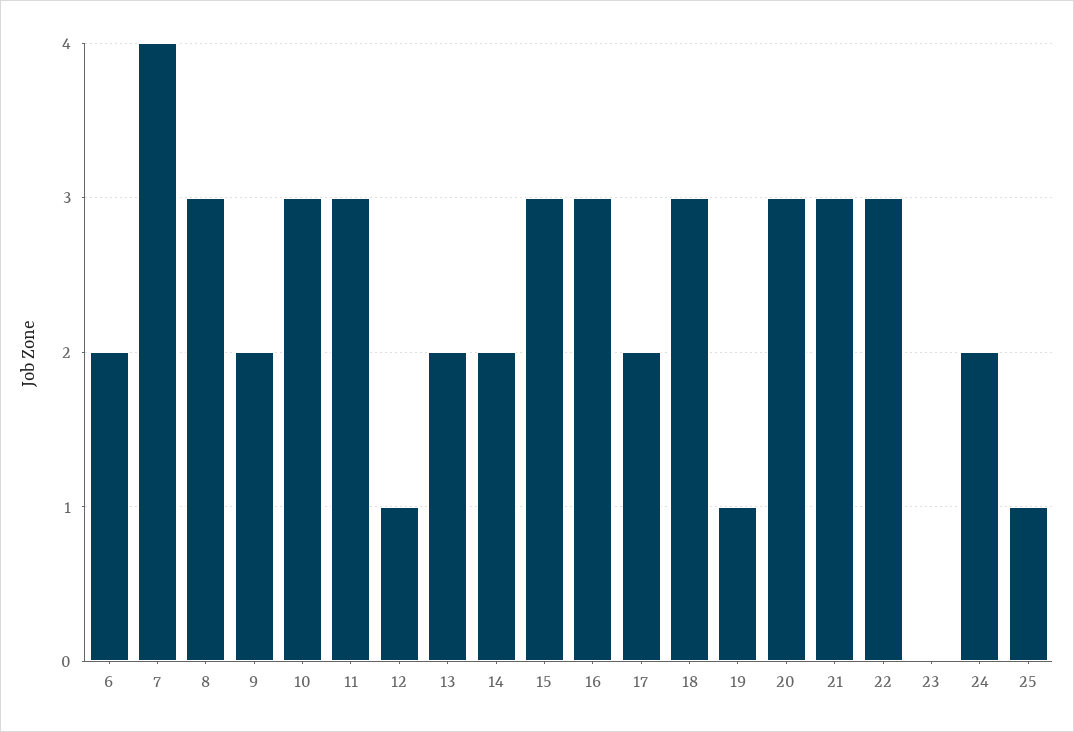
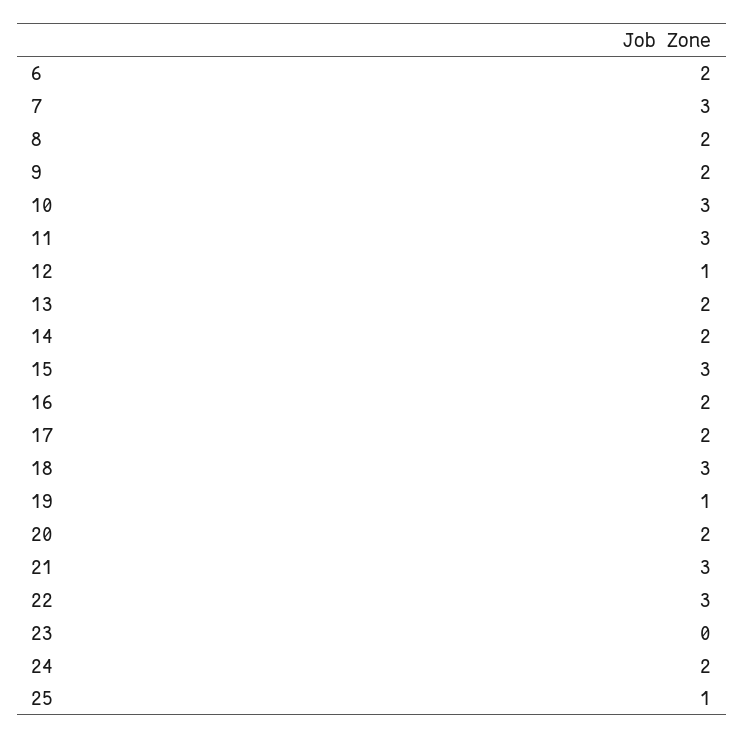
7: 4 -> 3
8: 3 -> 2
16: 3 -> 2
20: 3 -> 2

